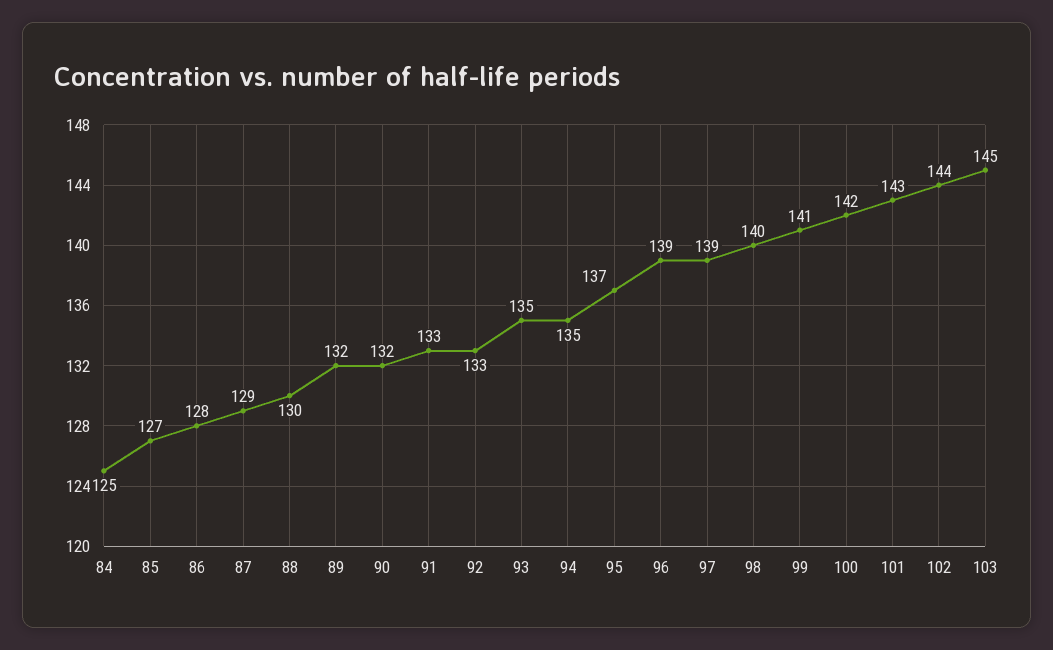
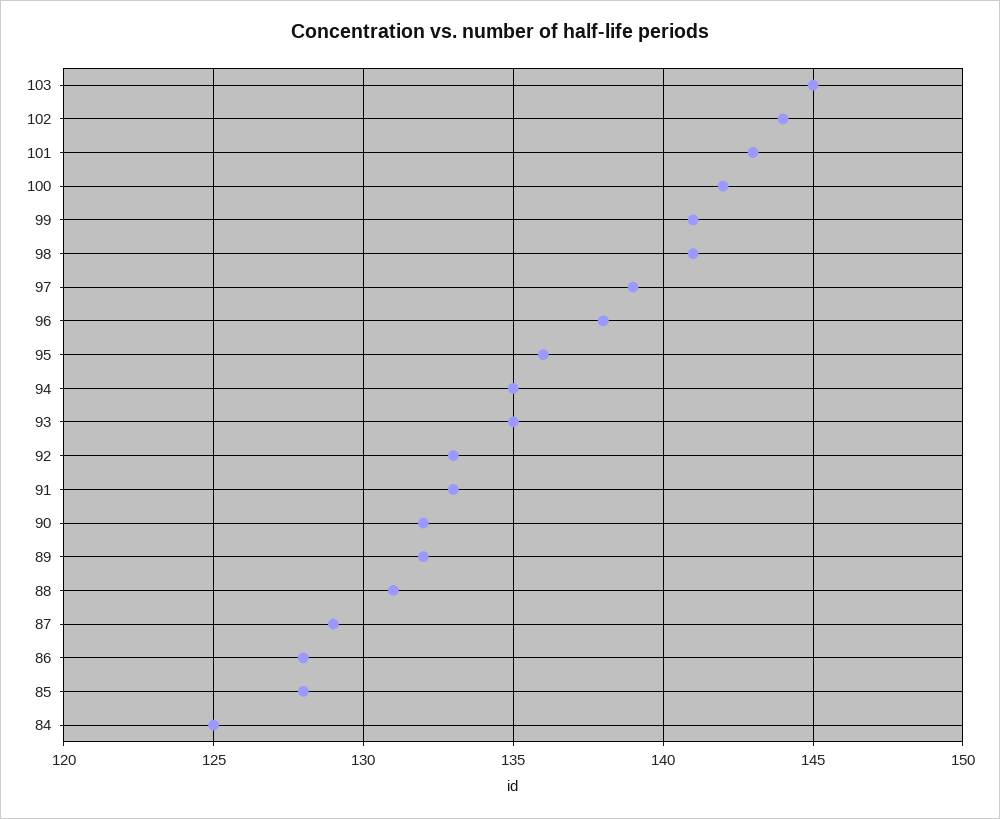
85: 127 -> 128
88: 130 -> 131
95: 137 -> 136
96: 139 -> 138
98: 140 -> 141

